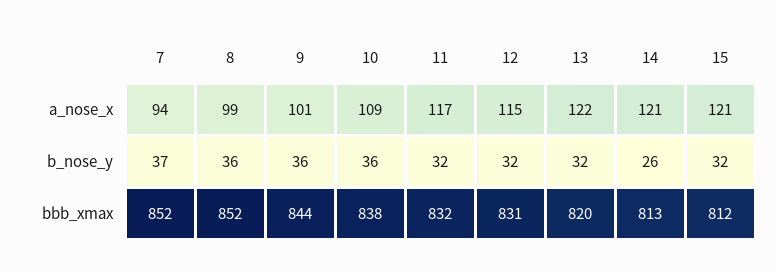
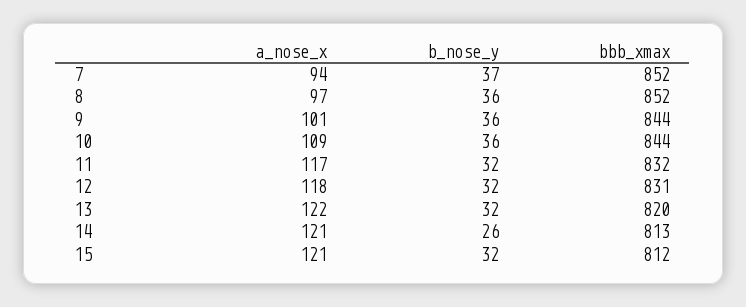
8, a_nose_x: 99 -> 97
12, a_nose_x: 115 -> 118
10, bbb_xmax: 838 -> 844

